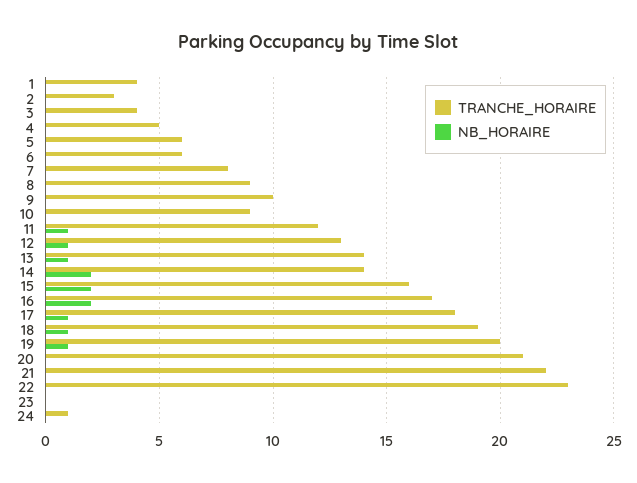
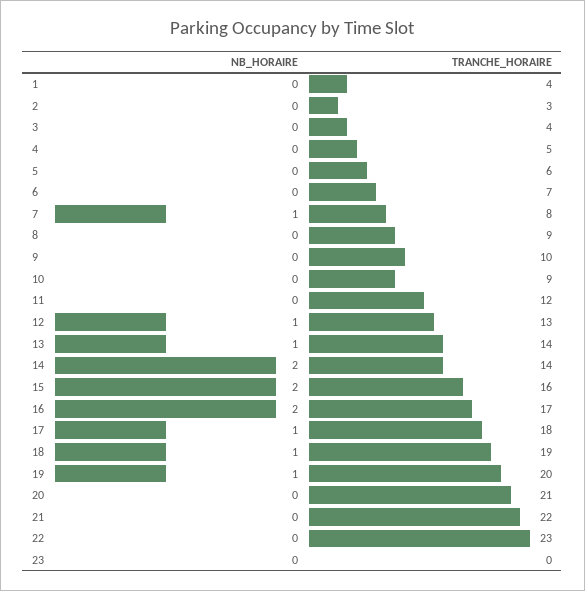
TRANCHE_HORAIRE, 6: 6 -> 7
NB_HORAIRE, 7: 0 -> 1
NB_HORAIRE, 11: 1 -> 0
TRANCHE_HORAIRE, 24: 1 -> none
NB_HORAIRE, 24: 0 -> none

